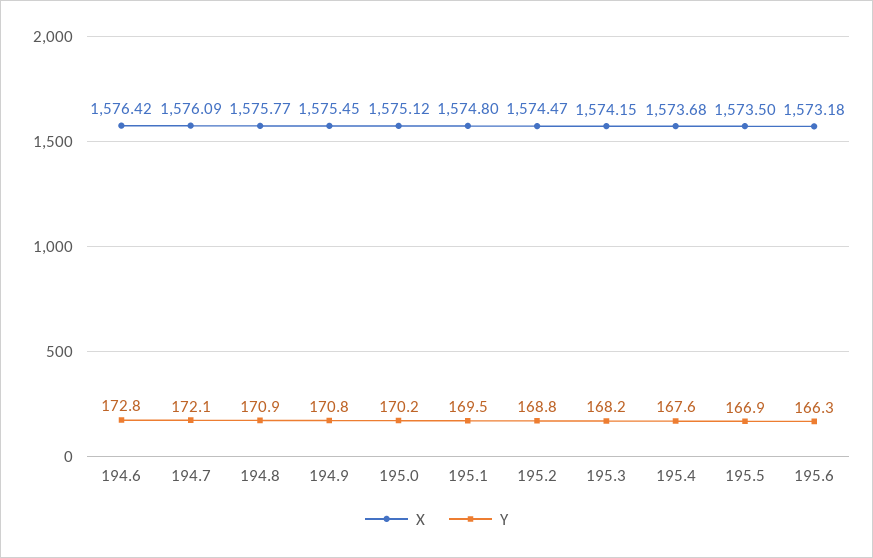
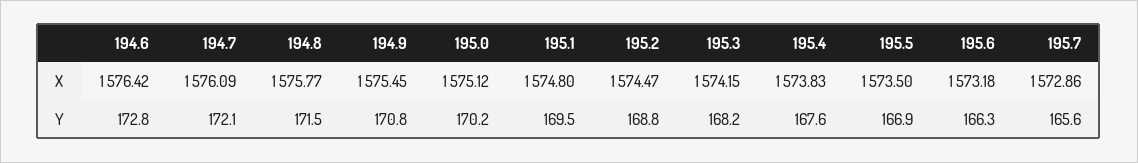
Y, 194.8: 170.9 -> 171.5
X, 195.4: 1573.68 -> 1573.83
X, 195.7: none -> 1572.86
Y, 195.7: none -> 165.6

